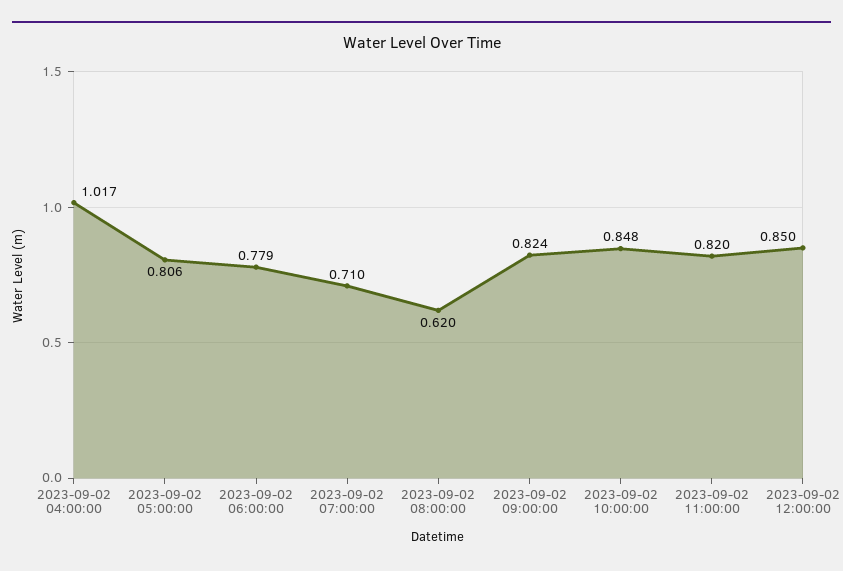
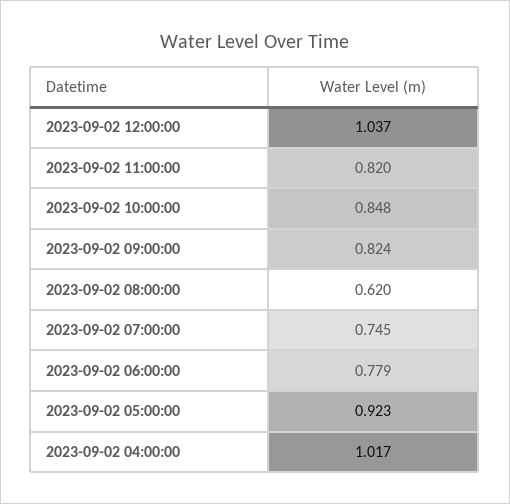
2023-09-02 05:00:00: 0.806 -> 0.923
2023-09-02 07:00:00: 0.71 -> 0.745
2023-09-02 12:00:00: 0.85 -> 1.037

